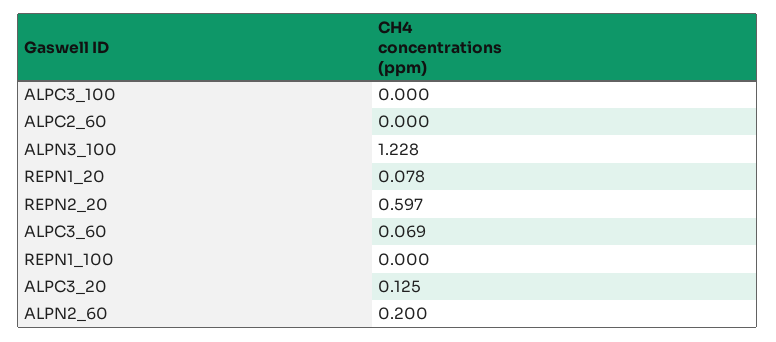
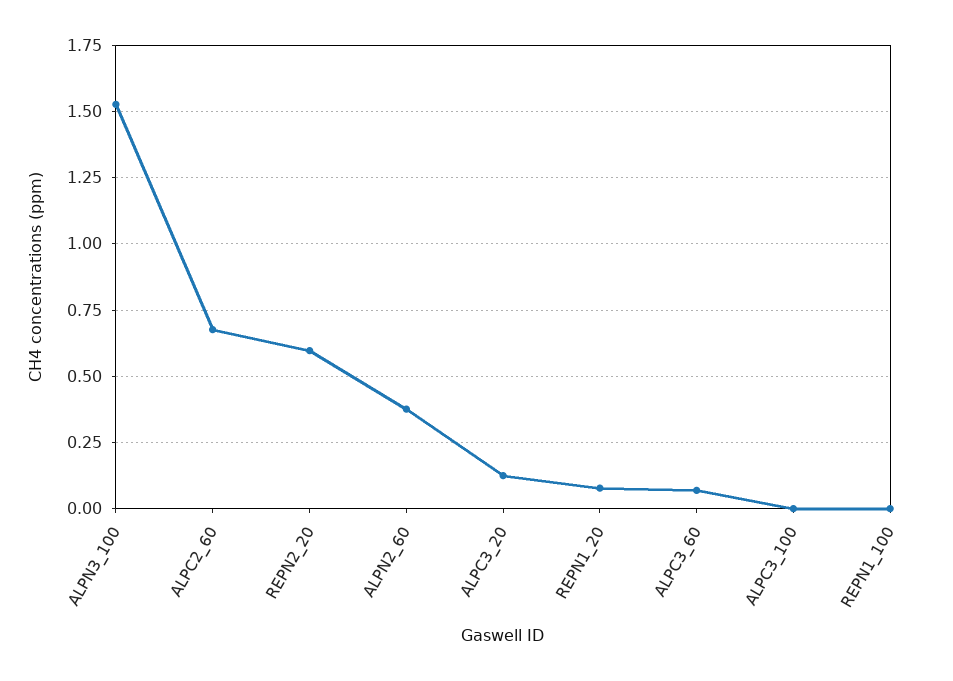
ALPC2_60: 0 -> 0.675
ALPN3_100: 1.228 -> 1.525
ALPN2_60: 0.2 -> 0.375

